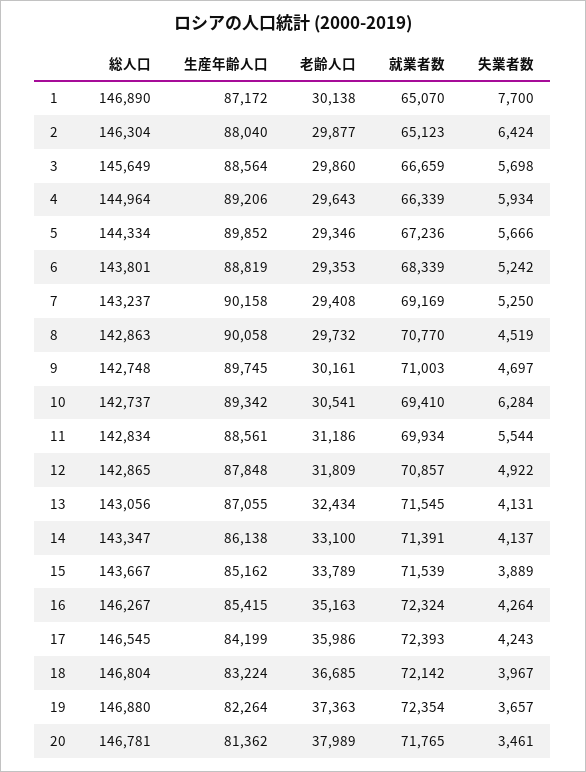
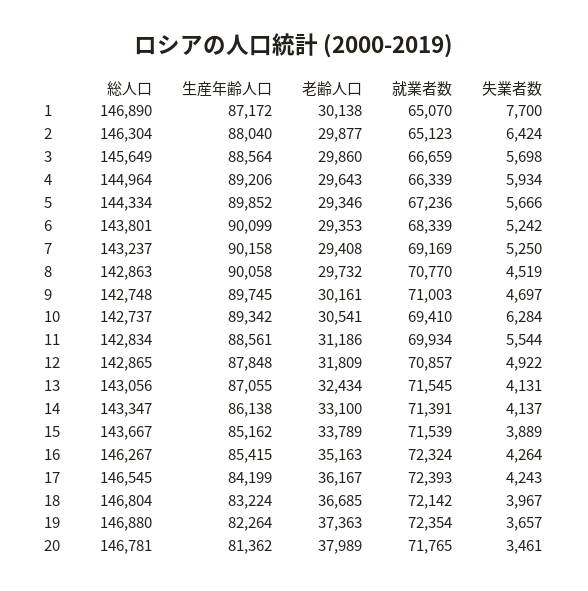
生産年齢人口, 6: 88819 -> 90099
老齢人口, 17: 35986 -> 36167

